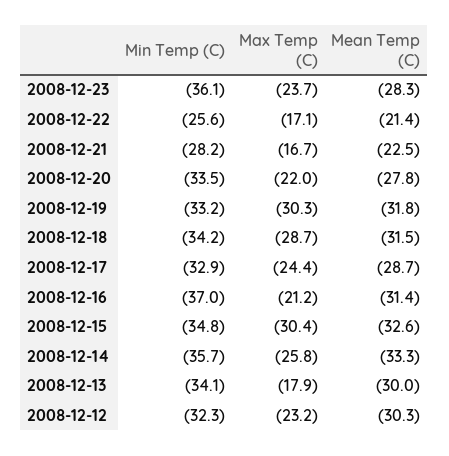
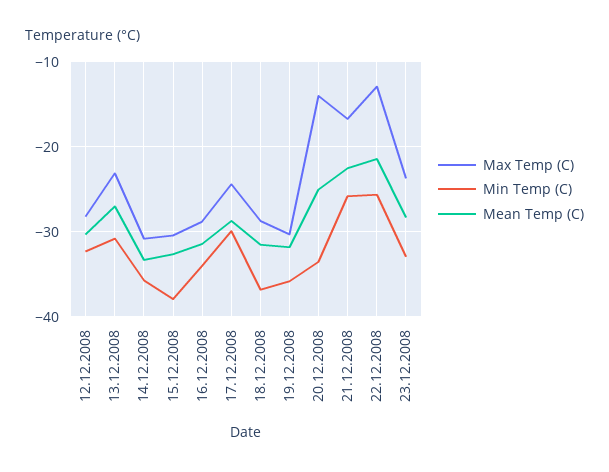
Min Temp (C), 2008-12-23: -36.1 -> -33
Max Temp (C), 2008-12-22: -17.1 -> -13
Min Temp (C), 2008-12-21: -28.2 -> -26
Max Temp (C), 2008-12-20: -22 -> -14
Mean Temp (C), 2008-12-20: -27.8 -> -25
Min Temp (C), 2008-12-19: -33.2 -> -36
Min Temp (C), 2008-12-18: -34.2 -> -37
Min Temp (C), 2008-12-17: -32.9 -> -30
Min Temp (C), 2008-12-16: -37 -> -34
Max Temp (C), 2008-12-16: -21.2 -> -29
Min Temp (C), 2008-12-15: -34.8 -> -38
Max Temp (C), 2008-12-14: -25.8 -> -31
Min Temp (C), 2008-12-13: -34.1 -> -31
Max Temp (C), 2008-12-13: -17.9 -> -23
Mean Temp (C), 2008-12-13: -30 -> -27
Max Temp (C), 2008-12-12: -23.2 -> -28

